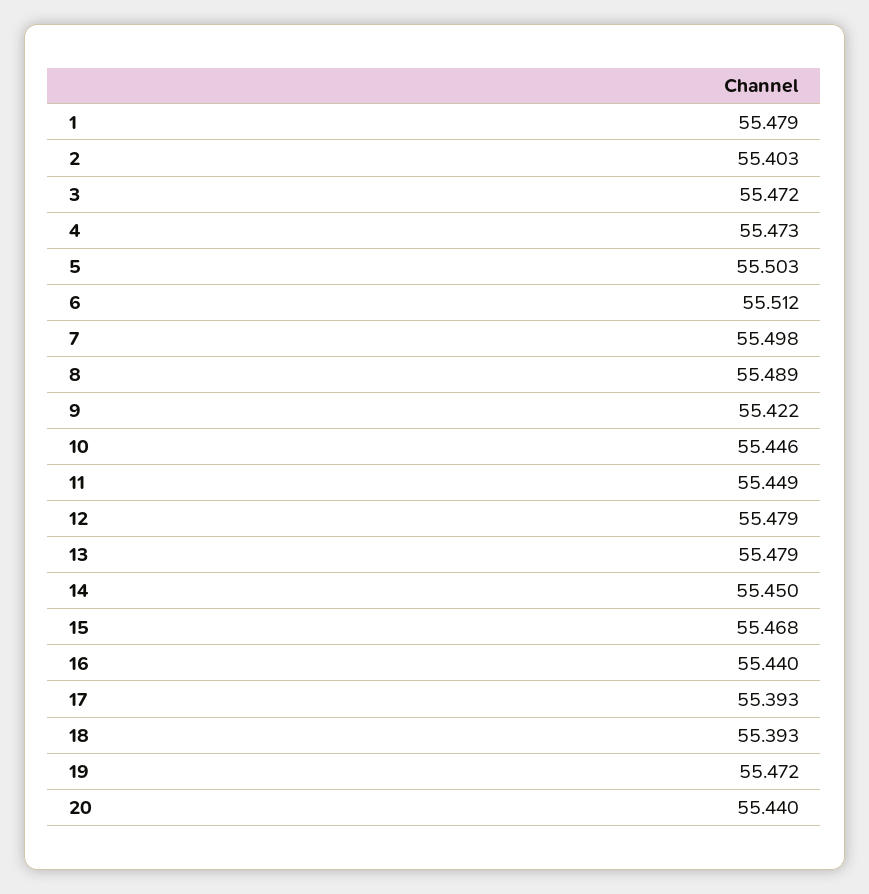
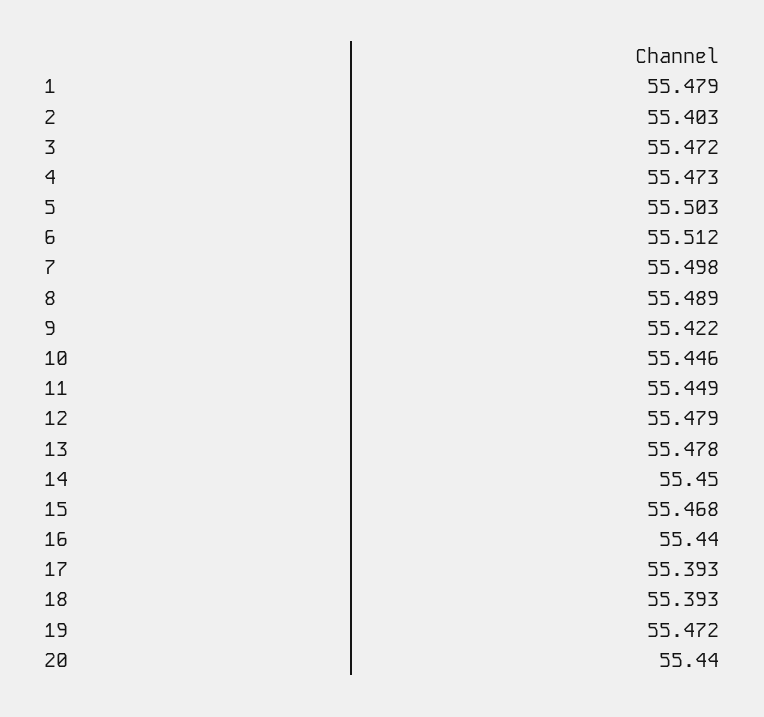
13: 55.479 -> 55.478

